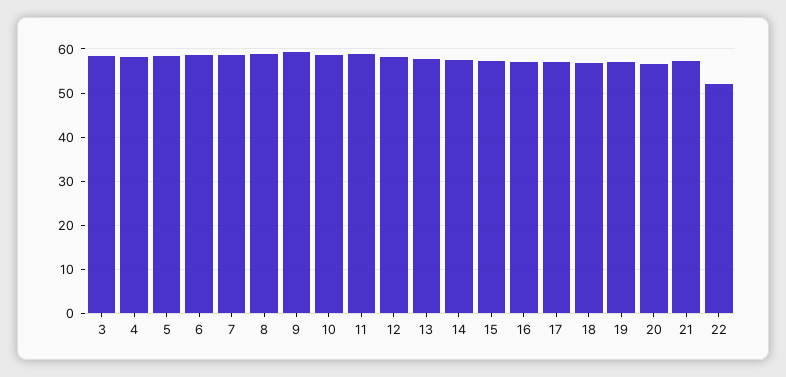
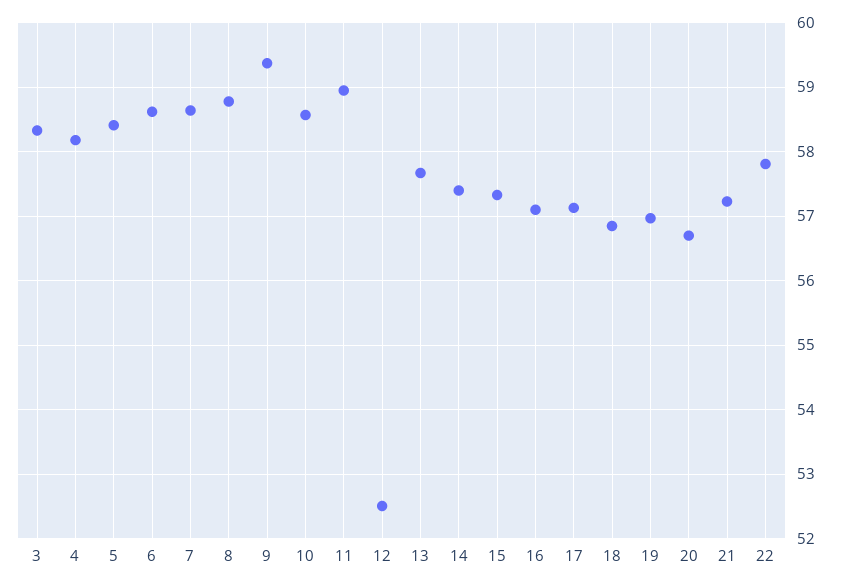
12: 58 -> 52.5
22: 52 -> 57.8

